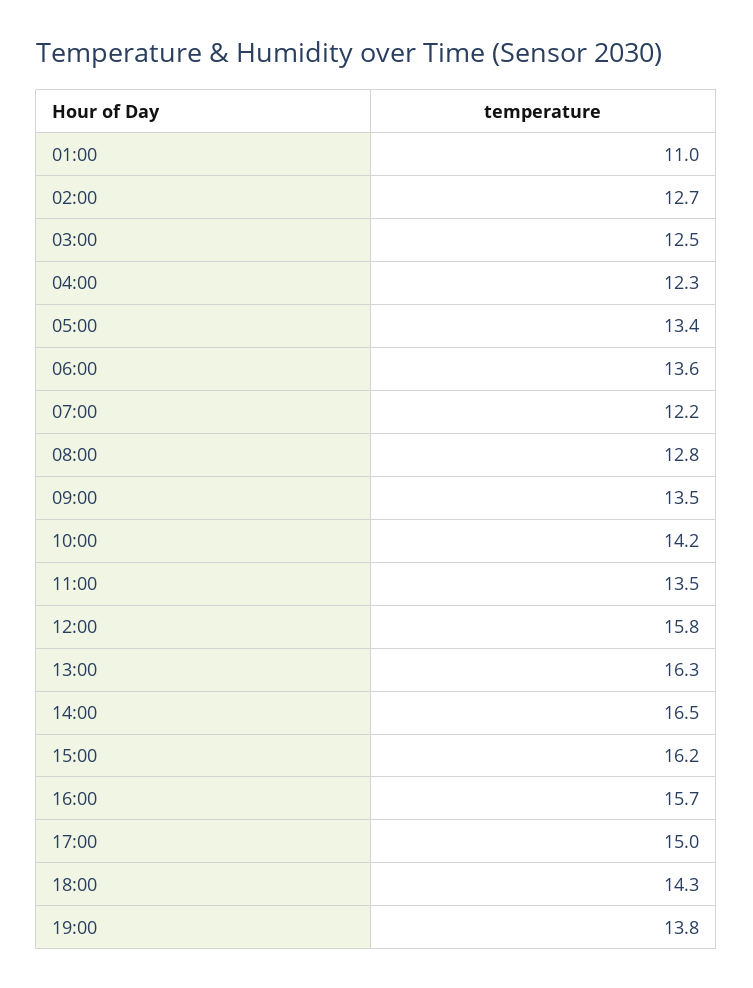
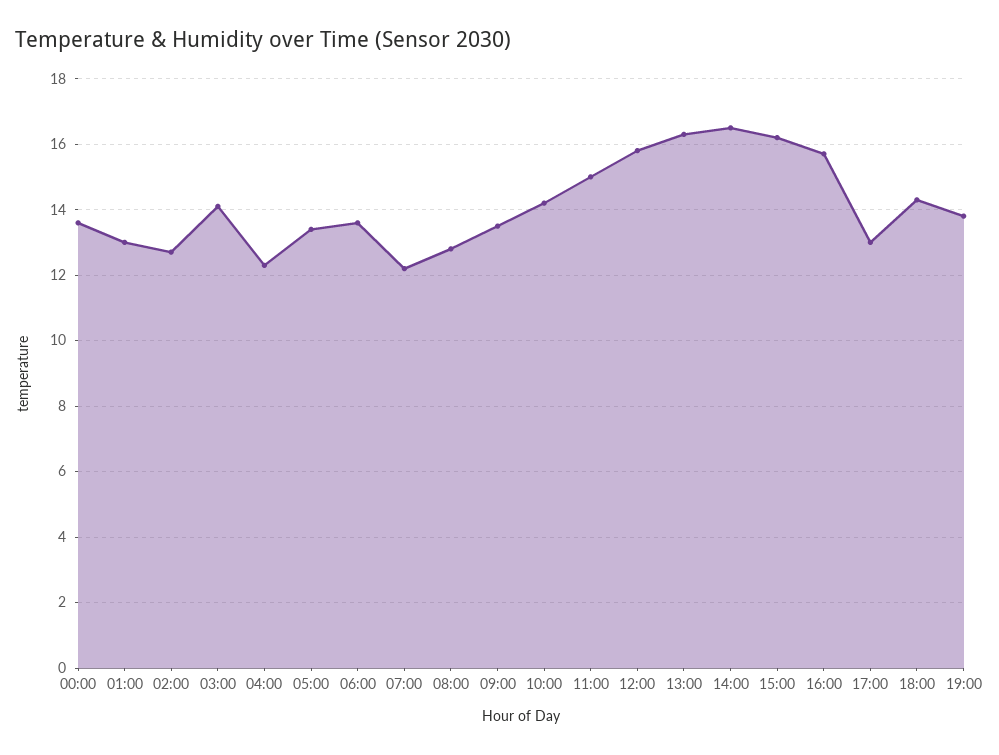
01:00: 11 -> 13
03:00: 12.5 -> 14
11:00: 13.5 -> 15
17:00: 15 -> 13
00:00: none -> 13.5

